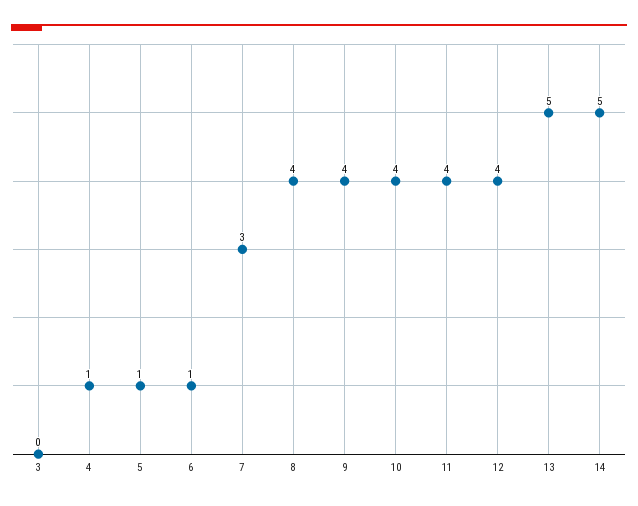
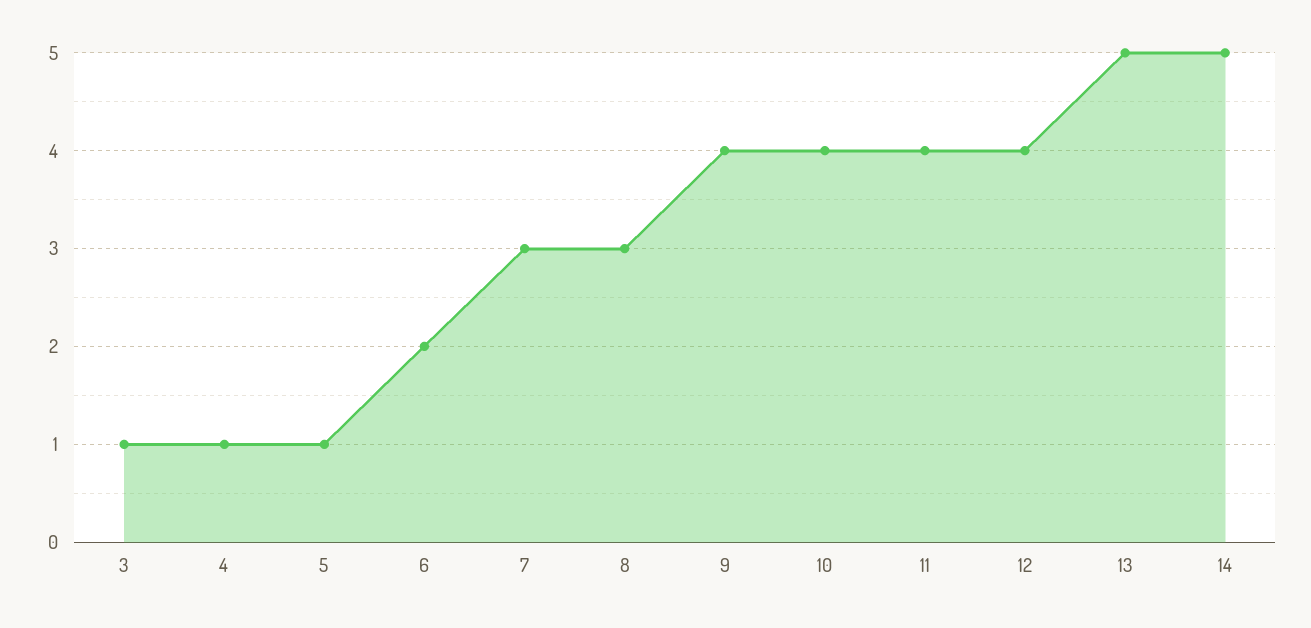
3: 0 -> 1
6: 1 -> 2
8: 4 -> 3

